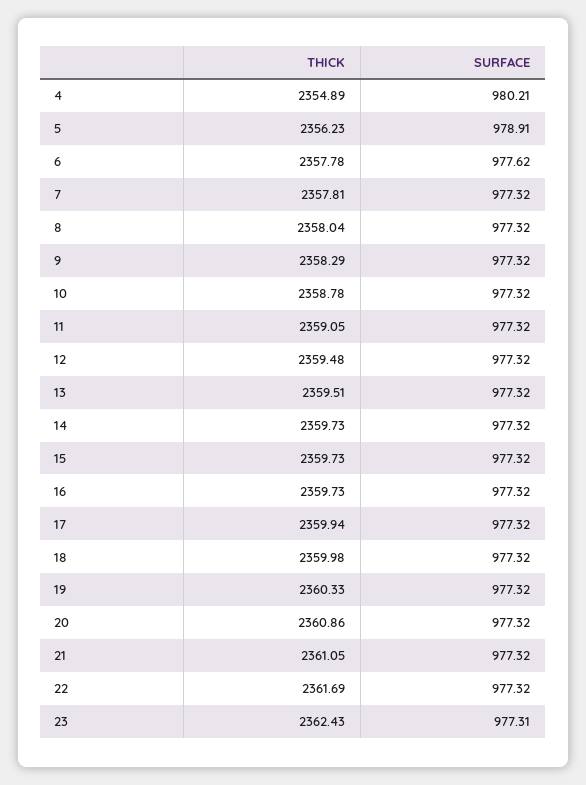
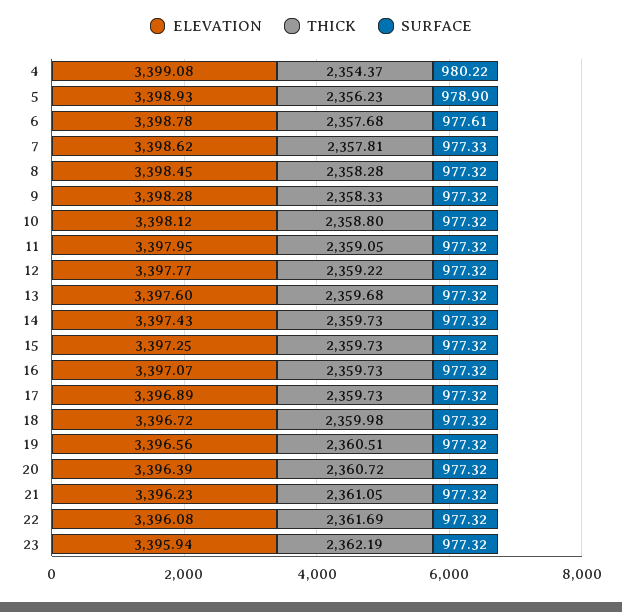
THICK, 4: 2354.89 -> 2354.37
SURFACE, 4: 980.21 -> 980.22
SURFACE, 5: 978.91 -> 978.9
THICK, 6: 2357.78 -> 2357.68
SURFACE, 6: 977.62 -> 977.61
SURFACE, 7: 977.32 -> 977.33
THICK, 8: 2358.04 -> 2358.28
THICK, 9: 2358.29 -> 2358.33
THICK, 10: 2358.78 -> 2358.8
THICK, 12: 2359.48 -> 2359.22
THICK, 13: 2359.51 -> 2359.68
THICK, 17: 2359.94 -> 2359.73
THICK, 19: 2360.33 -> 2360.51
THICK, 20: 2360.86 -> 2360.72
THICK, 23: 2362.43 -> 2362.19
SURFACE, 23: 977.31 -> 977.32
ELEVATION, 4: none -> 3399.08
ELEVATION, 5: none -> 3398.93
ELEVATION, 6: none -> 3398.78
ELEVATION, 7: none -> 3398.62
ELEVATION, 8: none -> 3398.45
ELEVATION, 9: none -> 3398.28
ELEVATION, 10: none -> 3398.12
ELEVATION, 11: none -> 3397.95
ELEVATION, 12: none -> 3397.77
ELEVATION, 13: none -> 3397.6
ELEVATION, 14: none -> 3397.43
ELEVATION, 15: none -> 3397.25
ELEVATION, 16: none -> 3397.07
ELEVATION, 17: none -> 3396.89
ELEVATION, 18: none -> 3396.72
ELEVATION, 19: none -> 3396.56
ELEVATION, 20: none -> 3396.39
ELEVATION, 21: none -> 3396.23
ELEVATION, 22: none -> 3396.08
ELEVATION, 23: none -> 3395.94

